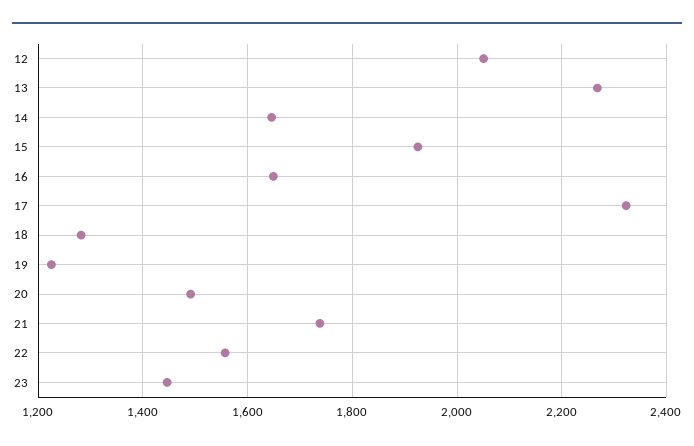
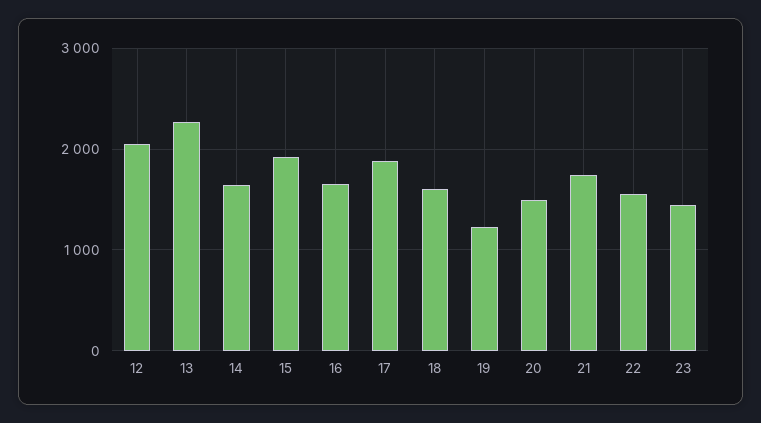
17: 2320 -> 1900
18: 1280 -> 1600

